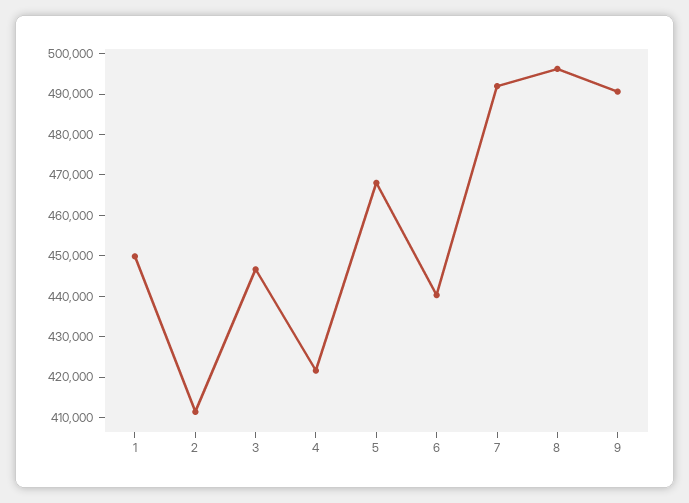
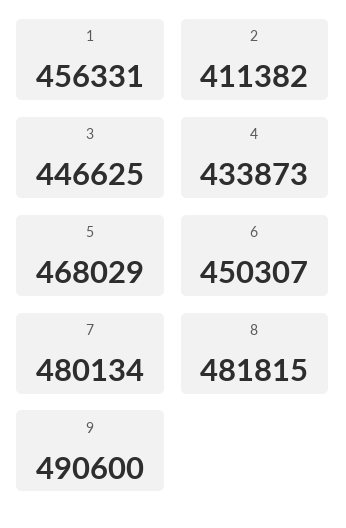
1: 450000 -> 456331
4: 422000 -> 433873
6: 440000 -> 450307
7: 492000 -> 480134
8: 496000 -> 481815

